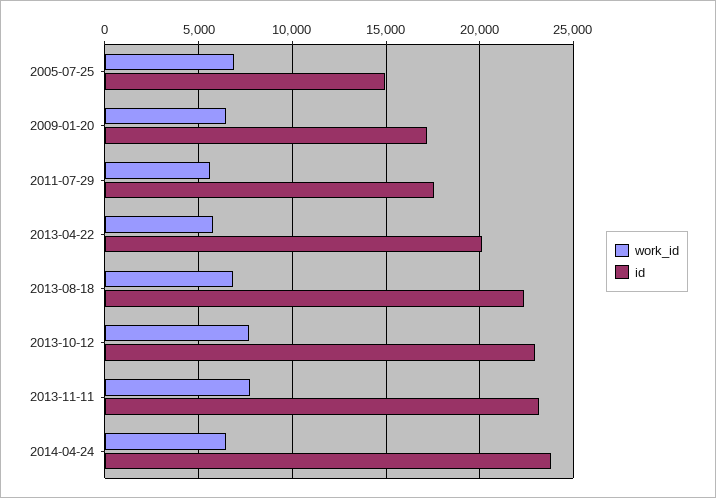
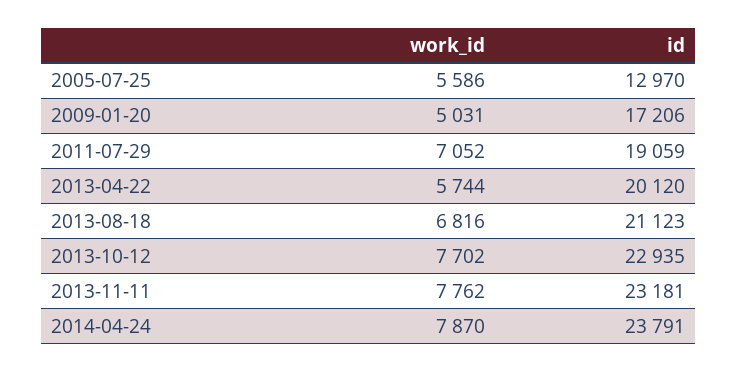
work_id, 2005-07-25: 7000 -> 5586
id, 2005-07-25: 15000 -> 12970
work_id, 2009-01-20: 6500 -> 5031
work_id, 2011-07-29: 5500 -> 7052
id, 2011-07-29: 17500 -> 19059
id, 2013-08-18: 22500 -> 21123
work_id, 2014-04-24: 6500 -> 7870

